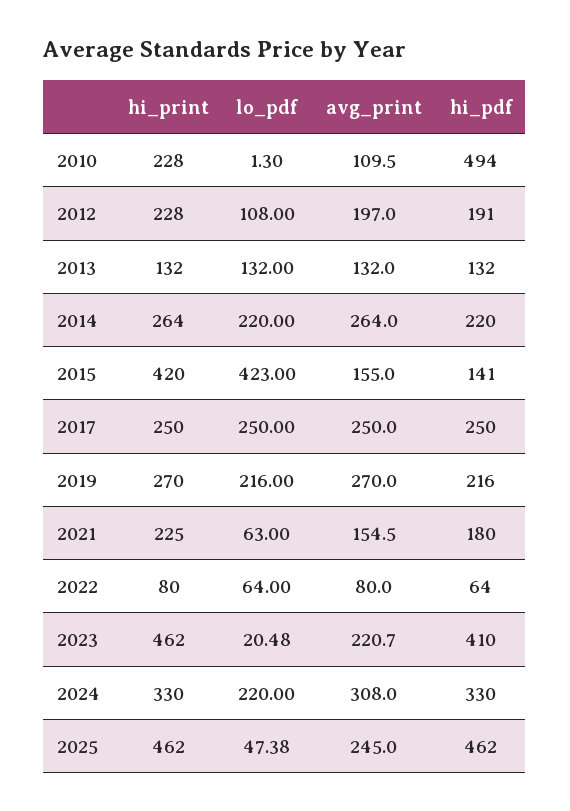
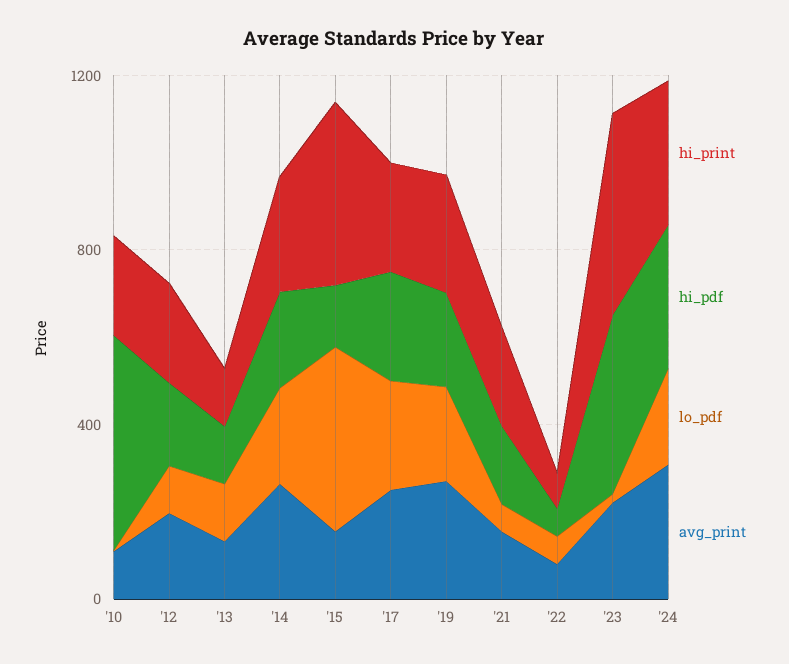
hi_print, 2025: 462 -> none
lo_pdf, 2025: 47.38 -> none
avg_print, 2025: 245 -> none
hi_pdf, 2025: 462 -> none

